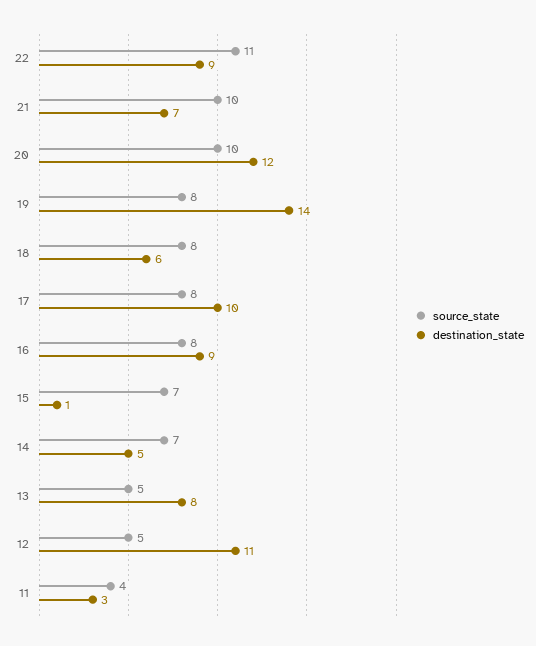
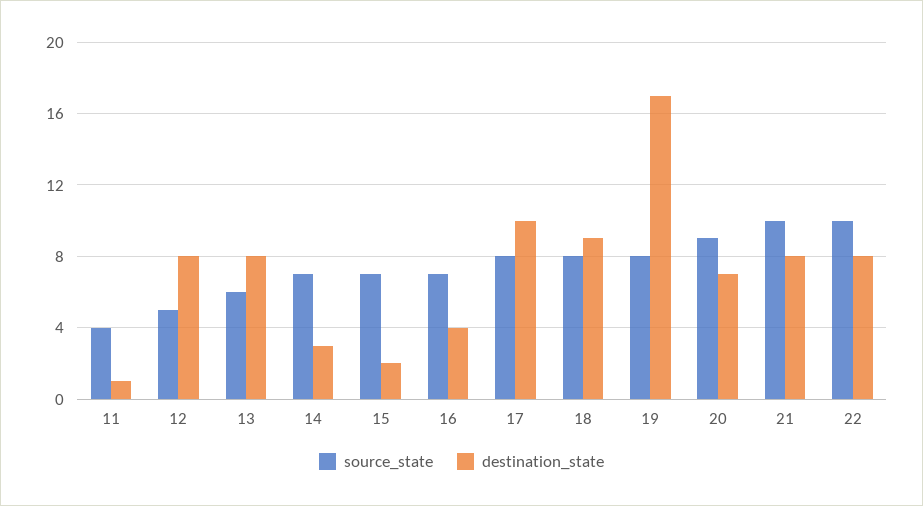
source_state, 22: 11 -> 10
destination_state, 22: 9 -> 8
destination_state, 21: 7 -> 8
source_state, 20: 10 -> 9
destination_state, 20: 12 -> 7
destination_state, 19: 14 -> 17
destination_state, 18: 6 -> 9
source_state, 16: 8 -> 7
destination_state, 16: 9 -> 4
destination_state, 15: 1 -> 2
destination_state, 14: 5 -> 3
source_state, 13: 5 -> 6
destination_state, 12: 11 -> 8
destination_state, 11: 3 -> 1

